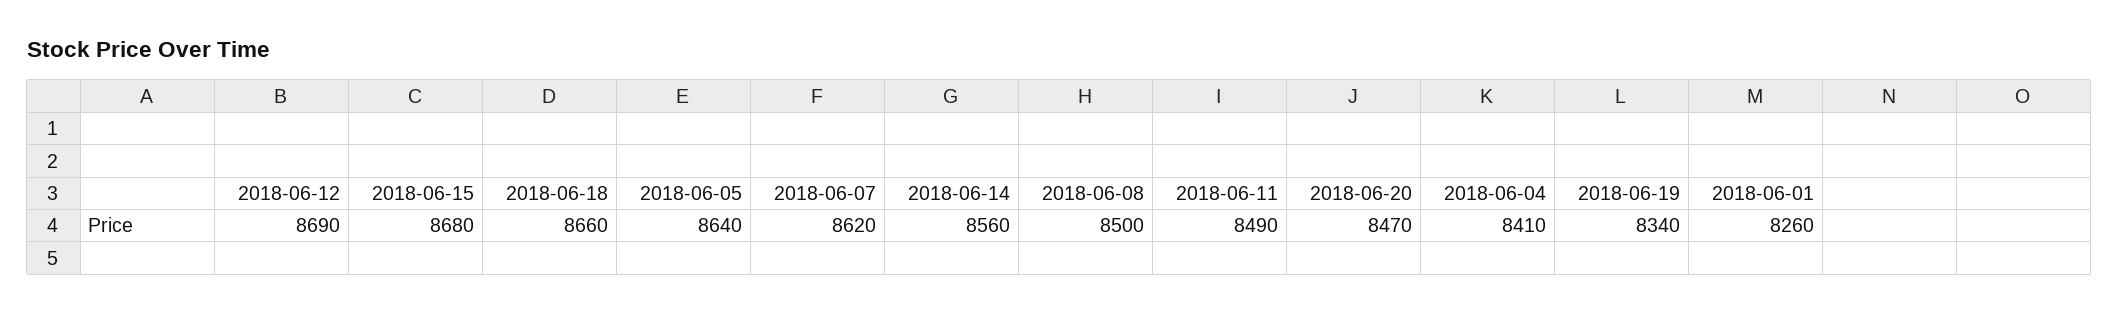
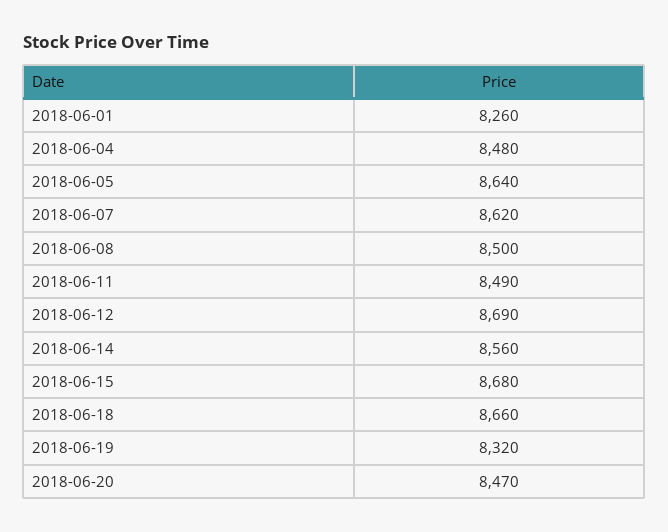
2018-06-04: 8410 -> 8480
2018-06-19: 8340 -> 8320

